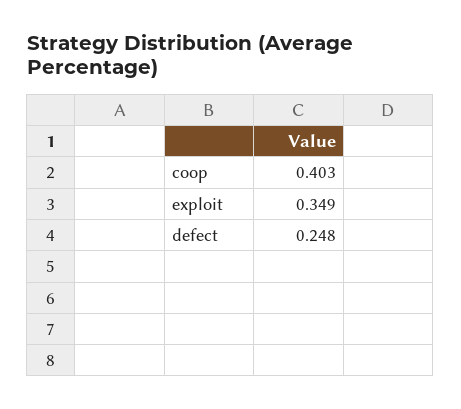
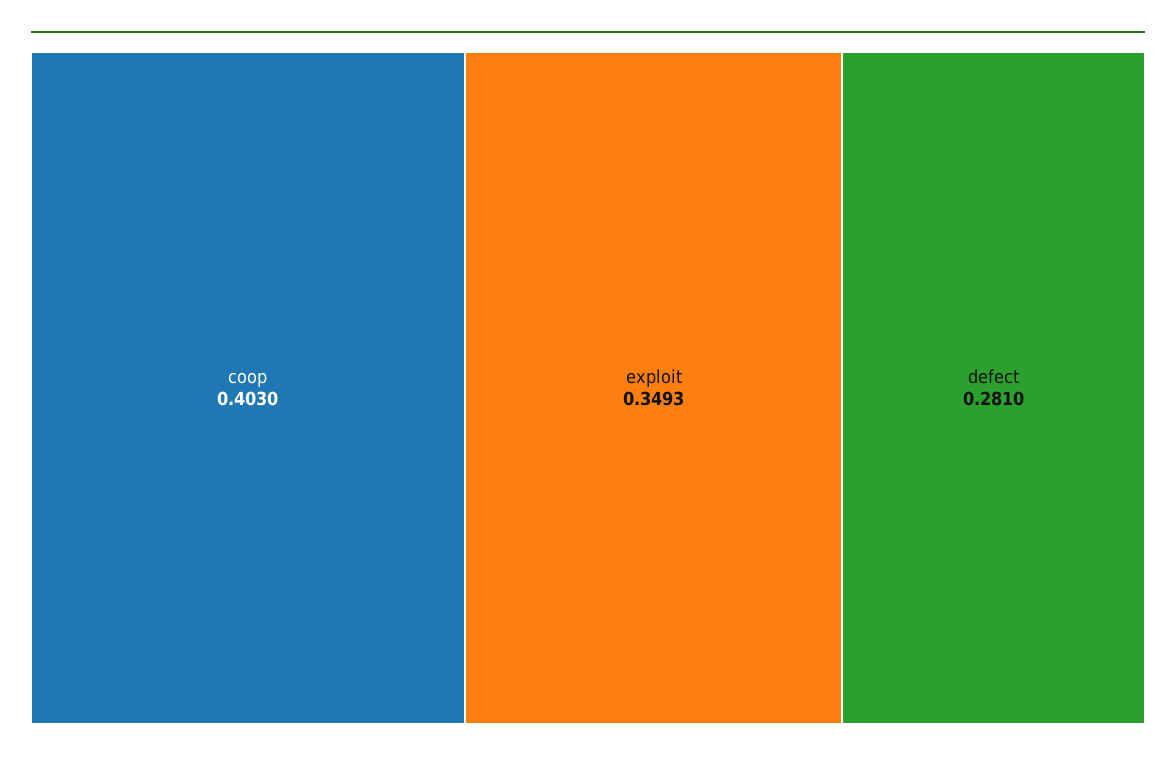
defect: 0.248 -> 0.281

